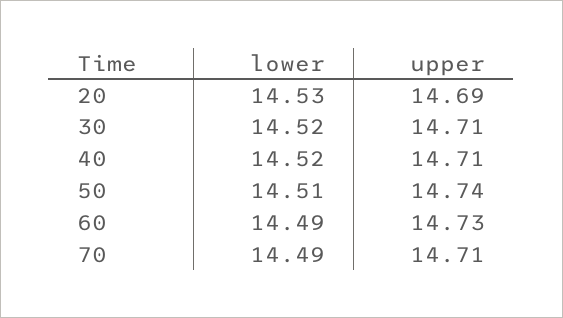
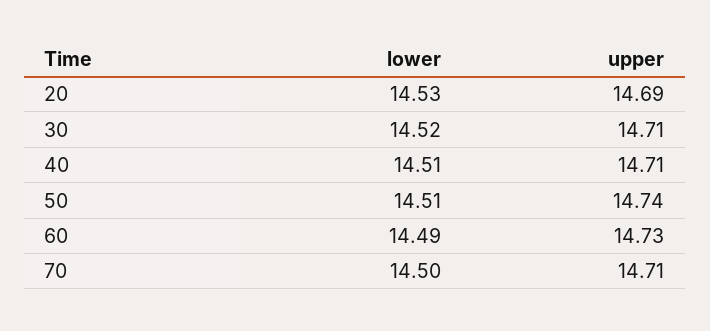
lower, 40: 14.52 -> 14.51
lower, 70: 14.49 -> 14.5

